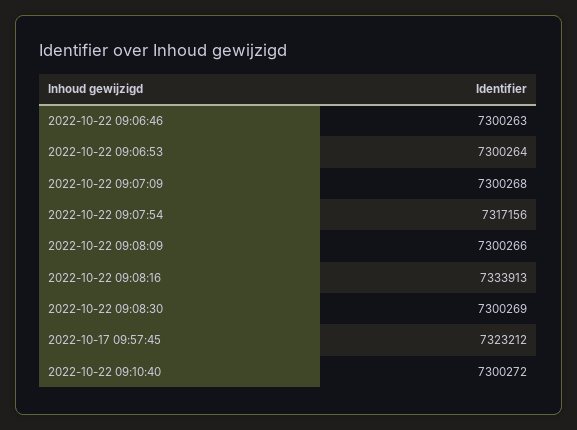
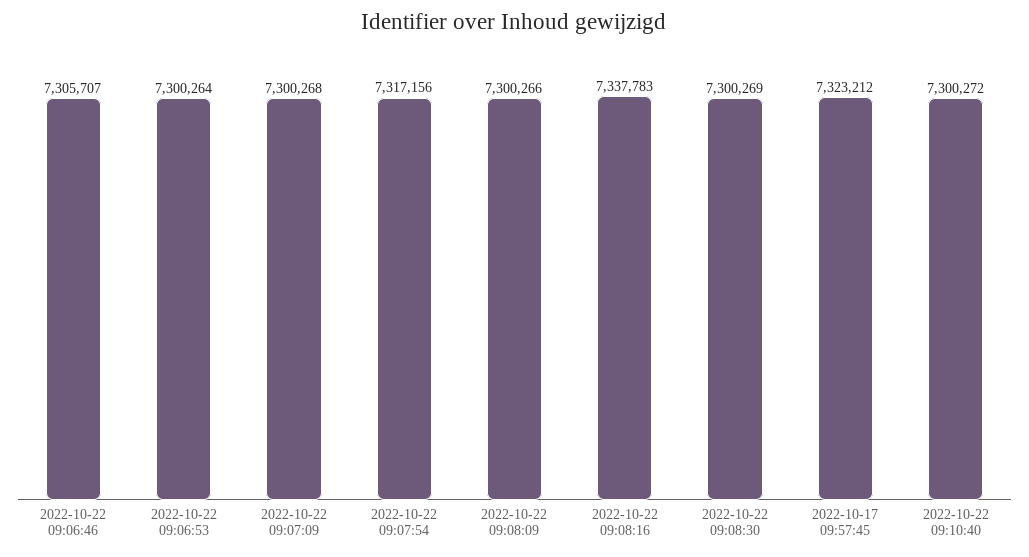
2022-10-22 09:06:46: 7300263 -> 7305707
2022-10-22 09:08:16: 7333913 -> 7337783

